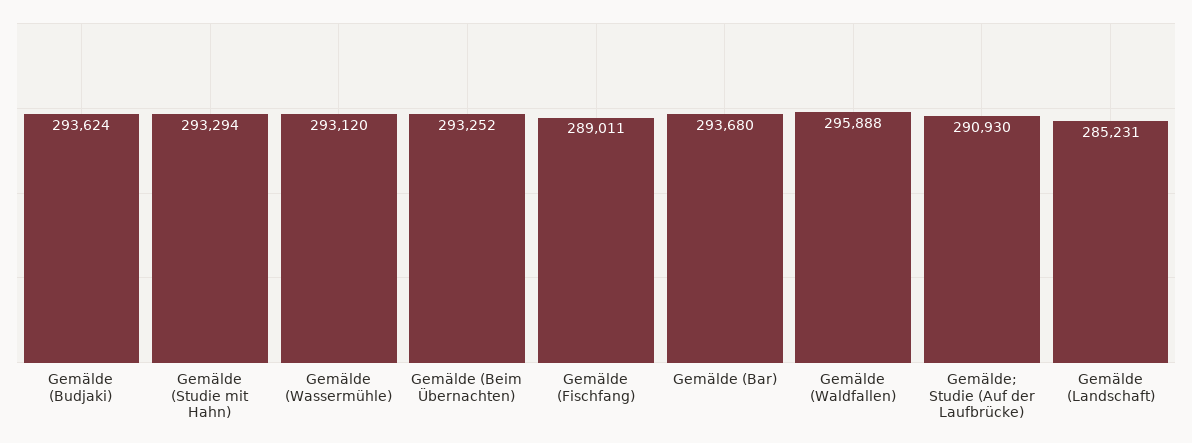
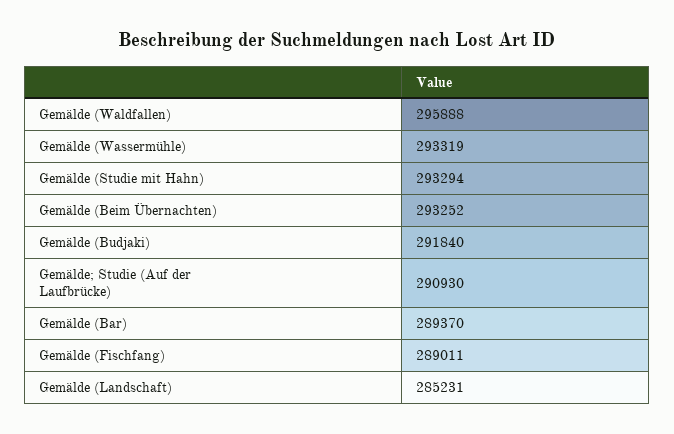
Gemälde (Budjaki): 293624 -> 291840
Gemälde (Wassermühle): 293120 -> 293319
Gemälde (Bar): 293680 -> 289370

